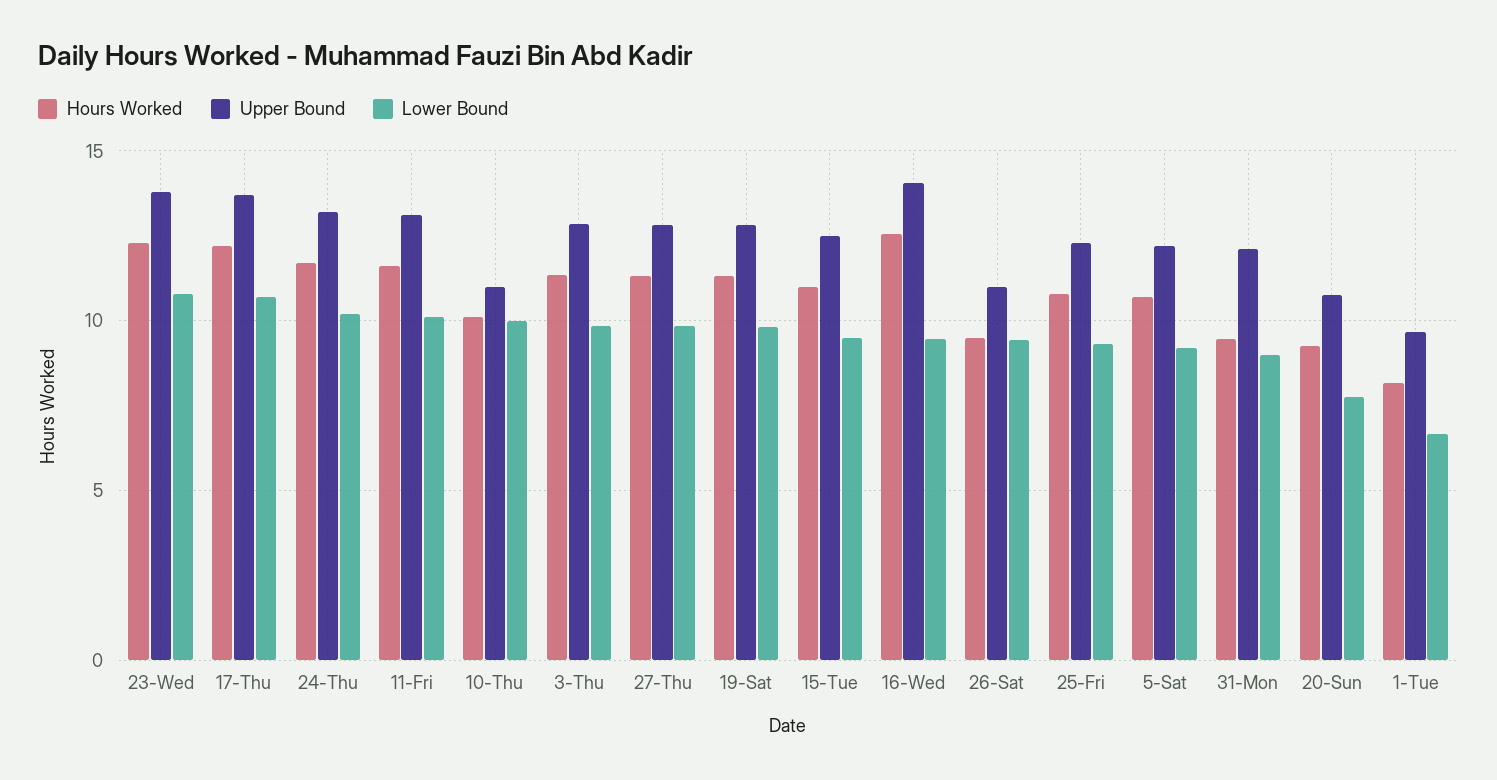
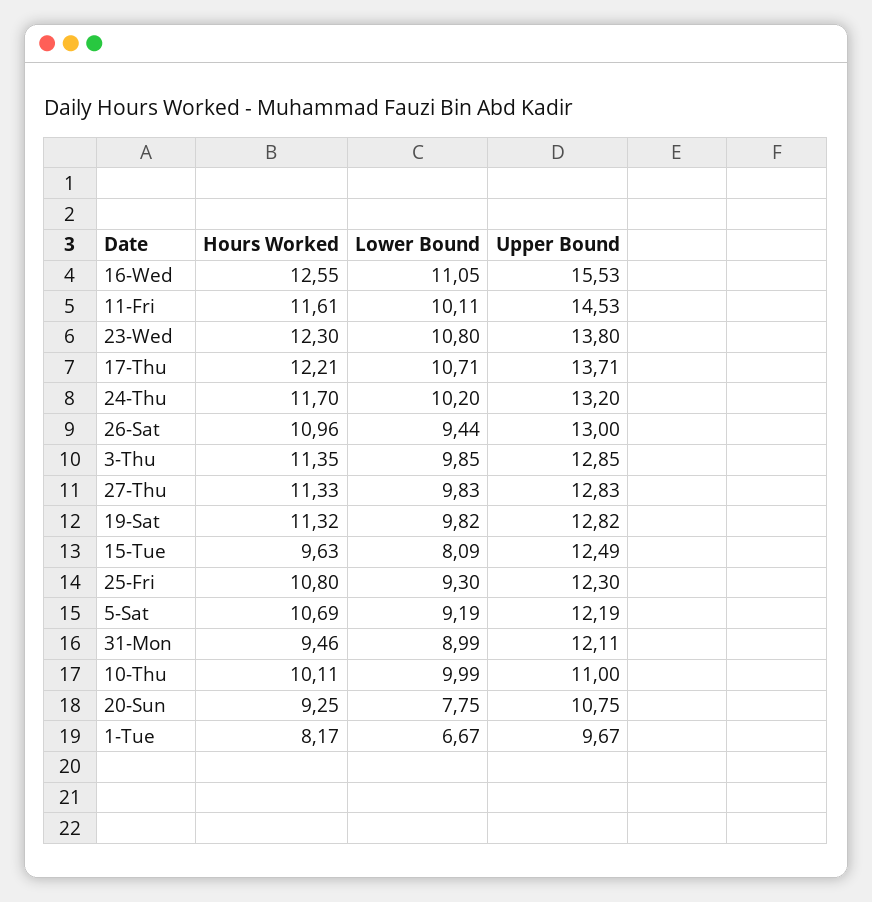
Upper Bound, 11-Fri: 13 -> 14.53
Hours Worked, 15-Tue: 11 -> 9.63
Lower Bound, 15-Tue: 9.5 -> 8.09
Upper Bound, 16-Wed: 14 -> 15.53
Lower Bound, 16-Wed: 9.5 -> 11.05
Hours Worked, 26-Sat: 9.5 -> 10.96
Upper Bound, 26-Sat: 11 -> 13

